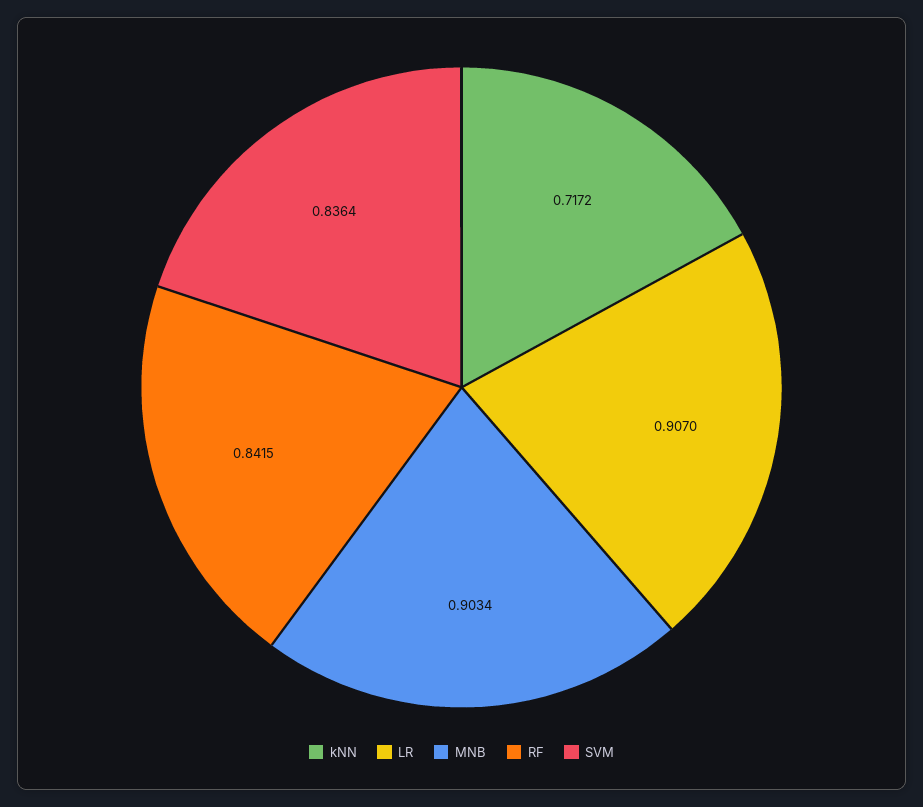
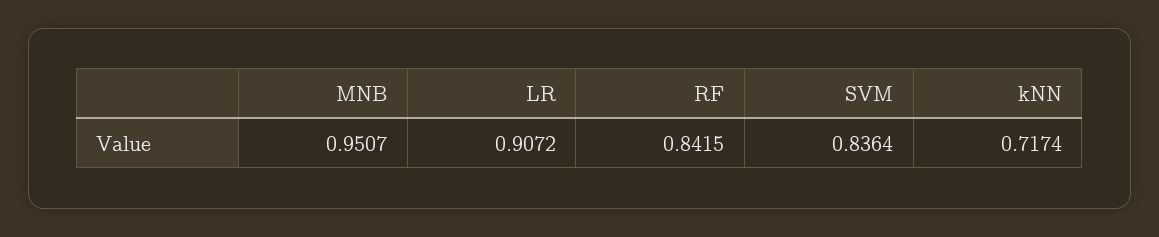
kNN: 0.7172 -> 0.7174
LR: 0.907 -> 0.9072
MNB: 0.9034 -> 0.9507

